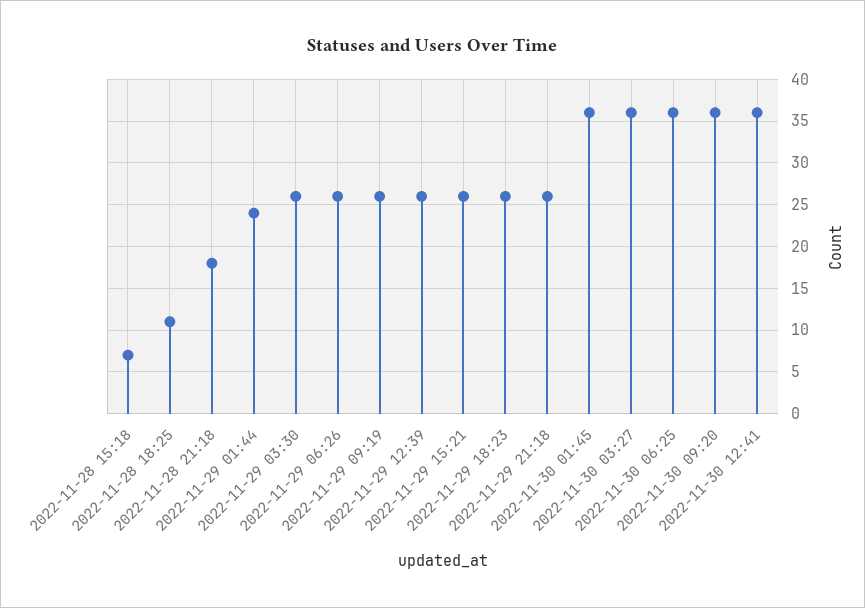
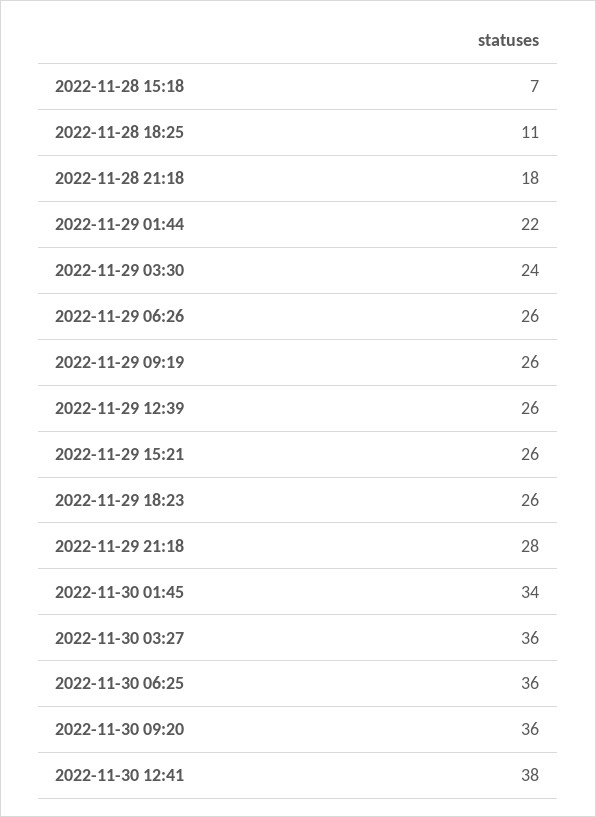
2022-11-29 01:44: 24 -> 22
2022-11-29 03:30: 26 -> 24
2022-11-29 21:18: 26 -> 28
2022-11-30 01:45: 36 -> 34
2022-11-30 12:41: 36 -> 38

